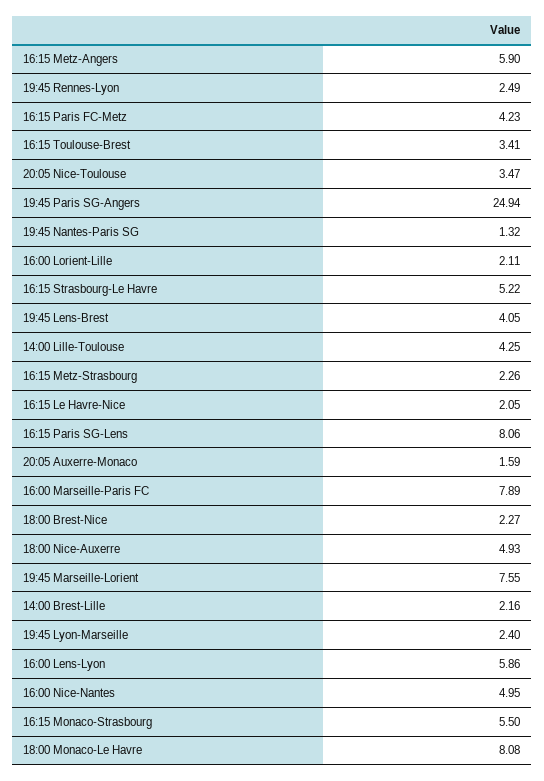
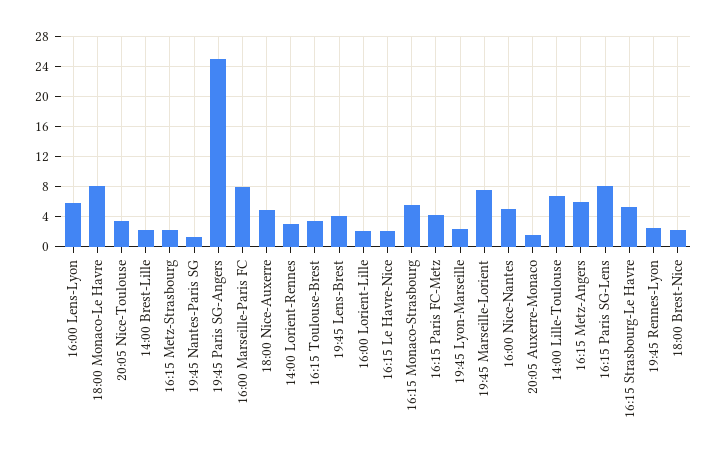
14:00 Lille-Toulouse: 4.25 -> 7
14:00 Lorient-Rennes: none -> 3

